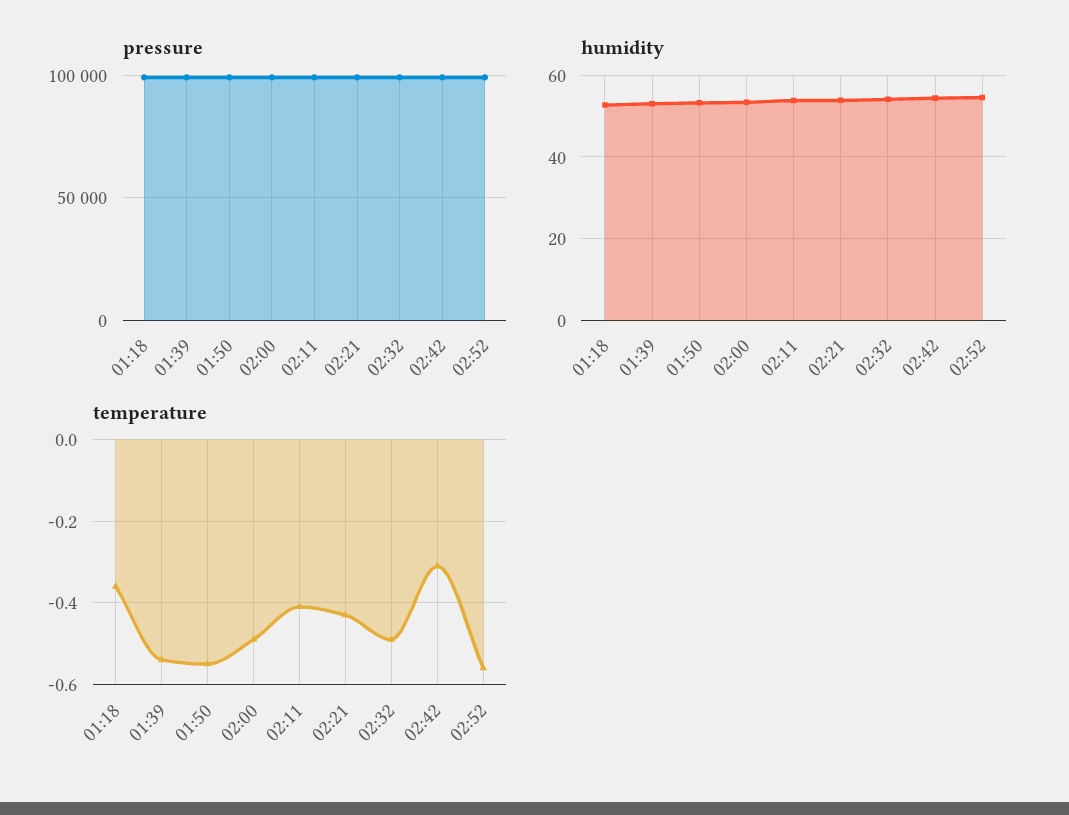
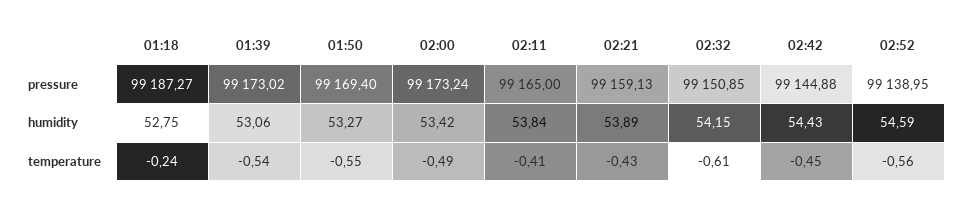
temperature, 01:18: -0.35 -> -0.24
temperature, 02:32: -0.5 -> -0.61
temperature, 02:42: -0.3 -> -0.45

